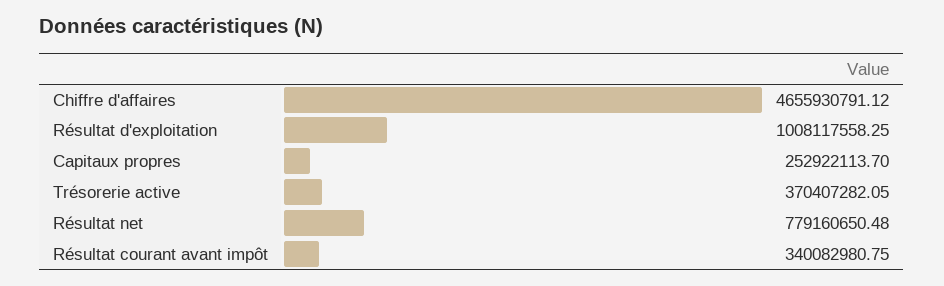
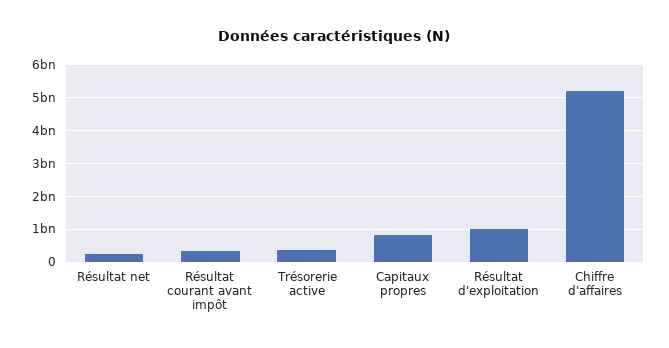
Chiffre d'affaires: 4655930791.12 -> 5200000000
Capitaux propres: 252922113.7 -> 800000000
Résultat net: 779160650.48 -> 200000000

